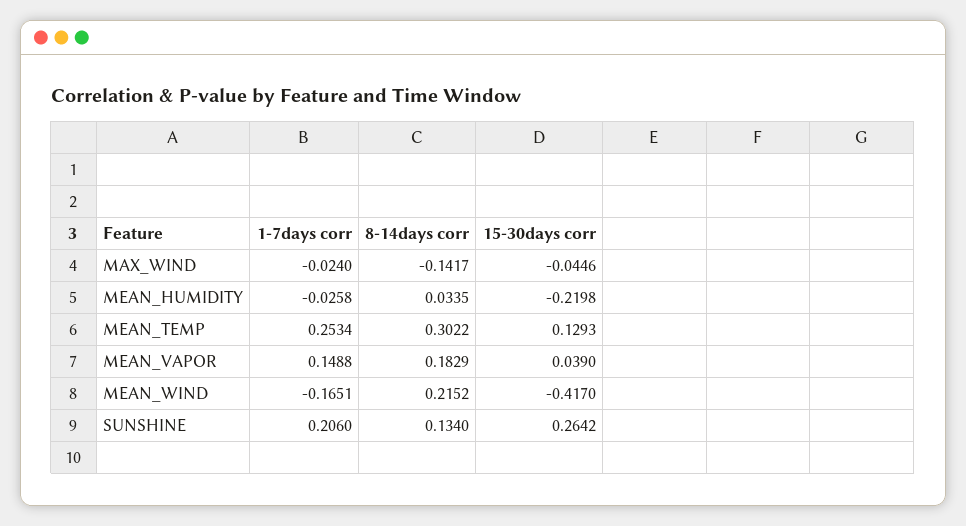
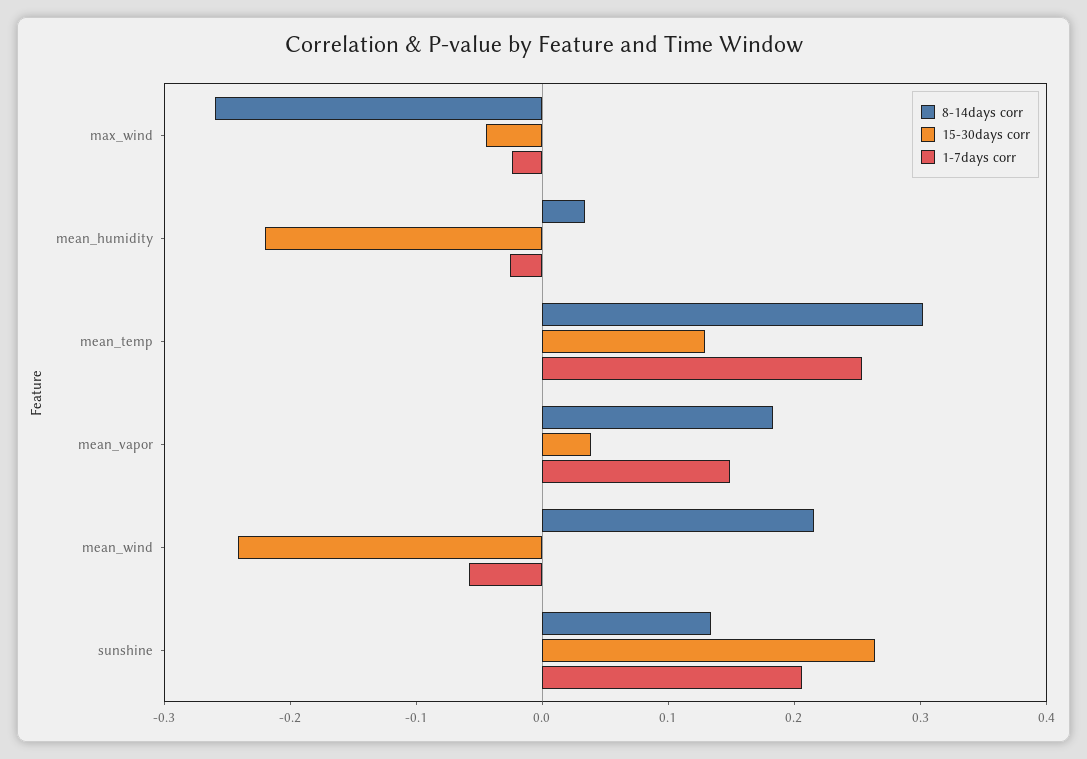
8-14days corr, MAX_WIND: -0.1417 -> -0.26
1-7days corr, MEAN_WIND: -0.1651 -> -0.06
15-30days corr, MEAN_WIND: -0.417 -> -0.24

